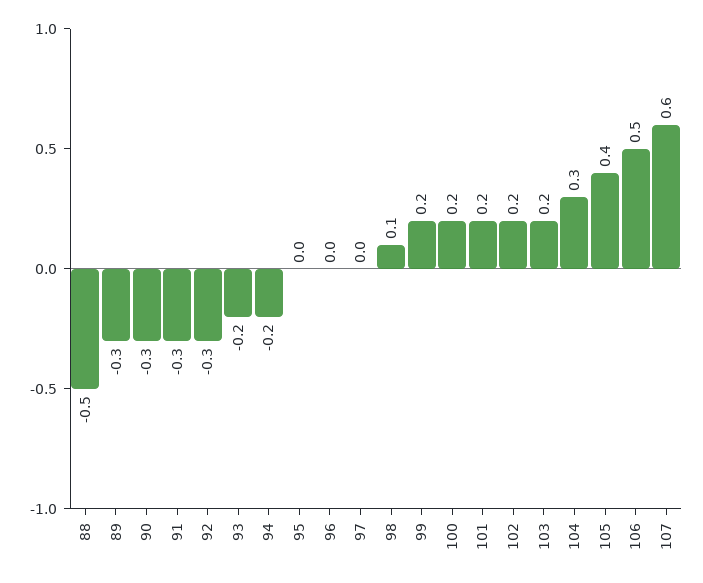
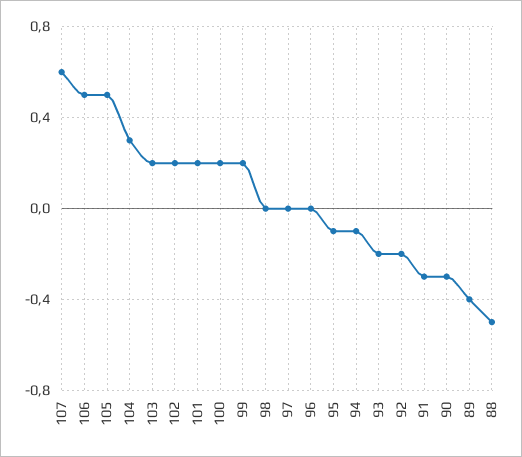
89: -0.3 -> -0.4
92: -0.3 -> -0.2
94: -0.2 -> -0.1
95: 0 -> -0.1
98: 0.1 -> 0
105: 0.4 -> 0.5

